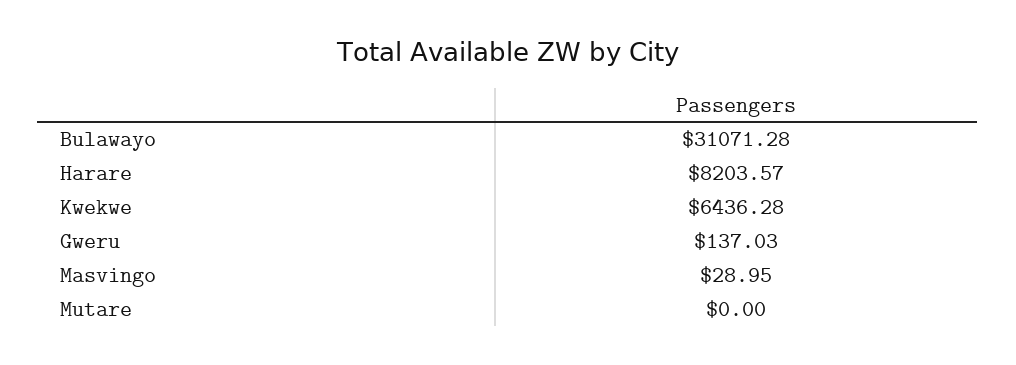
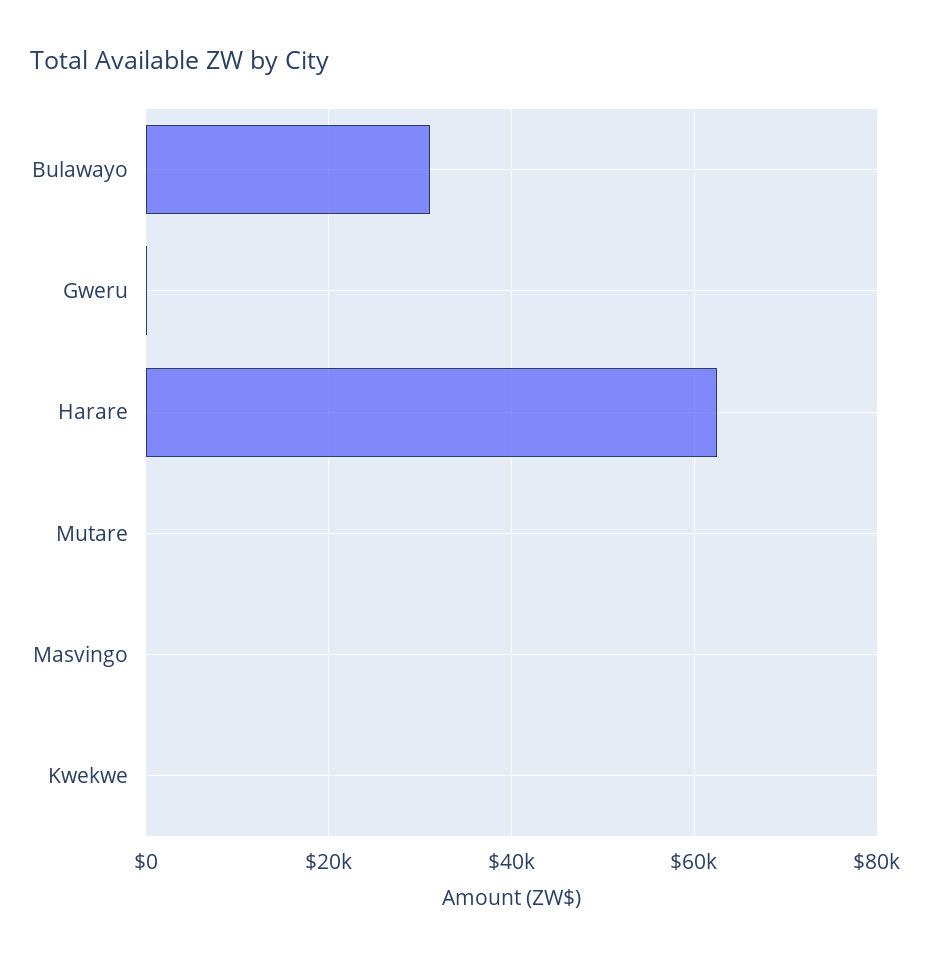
Harare: 8203.57 -> 62000
Kwekwe: 6436.28 -> 0

